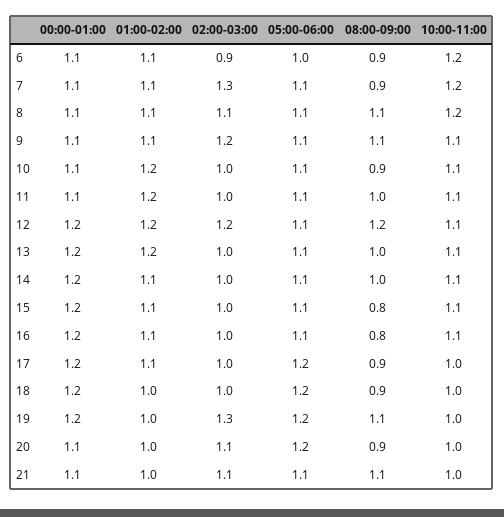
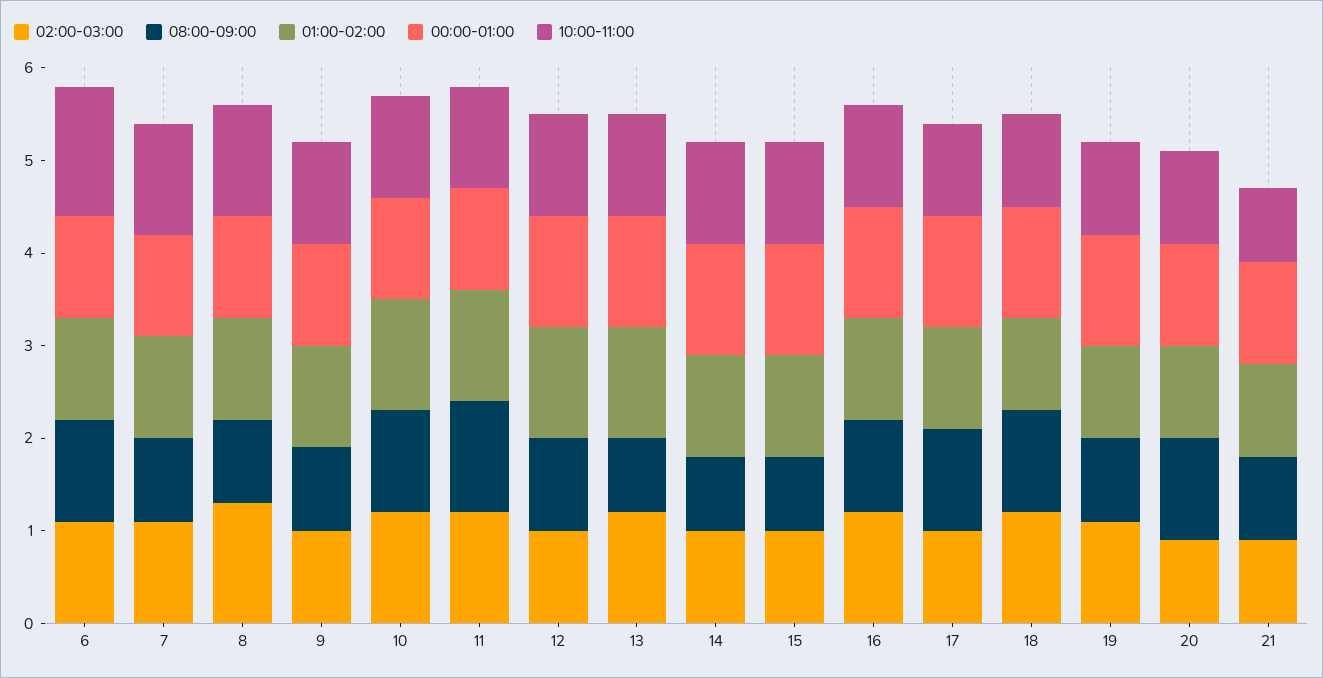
02:00-03:00, 6: 0.9 -> 1.1
05:00-06:00, 6: 1 -> none
08:00-09:00, 6: 0.9 -> 1.1
10:00-11:00, 6: 1.2 -> 1.4
02:00-03:00, 7: 1.3 -> 1.1
05:00-06:00, 7: 1.1 -> none
02:00-03:00, 8: 1.1 -> 1.3
05:00-06:00, 8: 1.1 -> none
08:00-09:00, 8: 1.1 -> 0.9
02:00-03:00, 9: 1.2 -> 1
05:00-06:00, 9: 1.1 -> none
08:00-09:00, 9: 1.1 -> 0.9
02:00-03:00, 10: 1 -> 1.2
05:00-06:00, 10: 1.1 -> none
08:00-09:00, 10: 0.9 -> 1.1
02:00-03:00, 11: 1 -> 1.2
05:00-06:00, 11: 1.1 -> none
08:00-09:00, 11: 1 -> 1.2
02:00-03:00, 12: 1.2 -> 1
05:00-06:00, 12: 1.1 -> none
08:00-09:00, 12: 1.2 -> 1
02:00-03:00, 13: 1 -> 1.2
05:00-06:00, 13: 1.1 -> none
08:00-09:00, 13: 1 -> 0.8
05:00-06:00, 14: 1.1 -> none
08:00-09:00, 14: 1 -> 0.8
05:00-06:00, 15: 1.1 -> none
02:00-03:00, 16: 1 -> 1.2
05:00-06:00, 16: 1.1 -> none
08:00-09:00, 16: 0.8 -> 1
05:00-06:00, 17: 1.2 -> none
08:00-09:00, 17: 0.9 -> 1.1
02:00-03:00, 18: 1 -> 1.2
05:00-06:00, 18: 1.2 -> none
08:00-09:00, 18: 0.9 -> 1.1
02:00-03:00, 19: 1.3 -> 1.1
05:00-06:00, 19: 1.2 -> none
08:00-09:00, 19: 1.1 -> 0.9
02:00-03:00, 20: 1.1 -> 0.9
05:00-06:00, 20: 1.2 -> none
08:00-09:00, 20: 0.9 -> 1.1
02:00-03:00, 21: 1.1 -> 0.9
05:00-06:00, 21: 1.1 -> none
08:00-09:00, 21: 1.1 -> 0.9
10:00-11:00, 21: 1 -> 0.8

